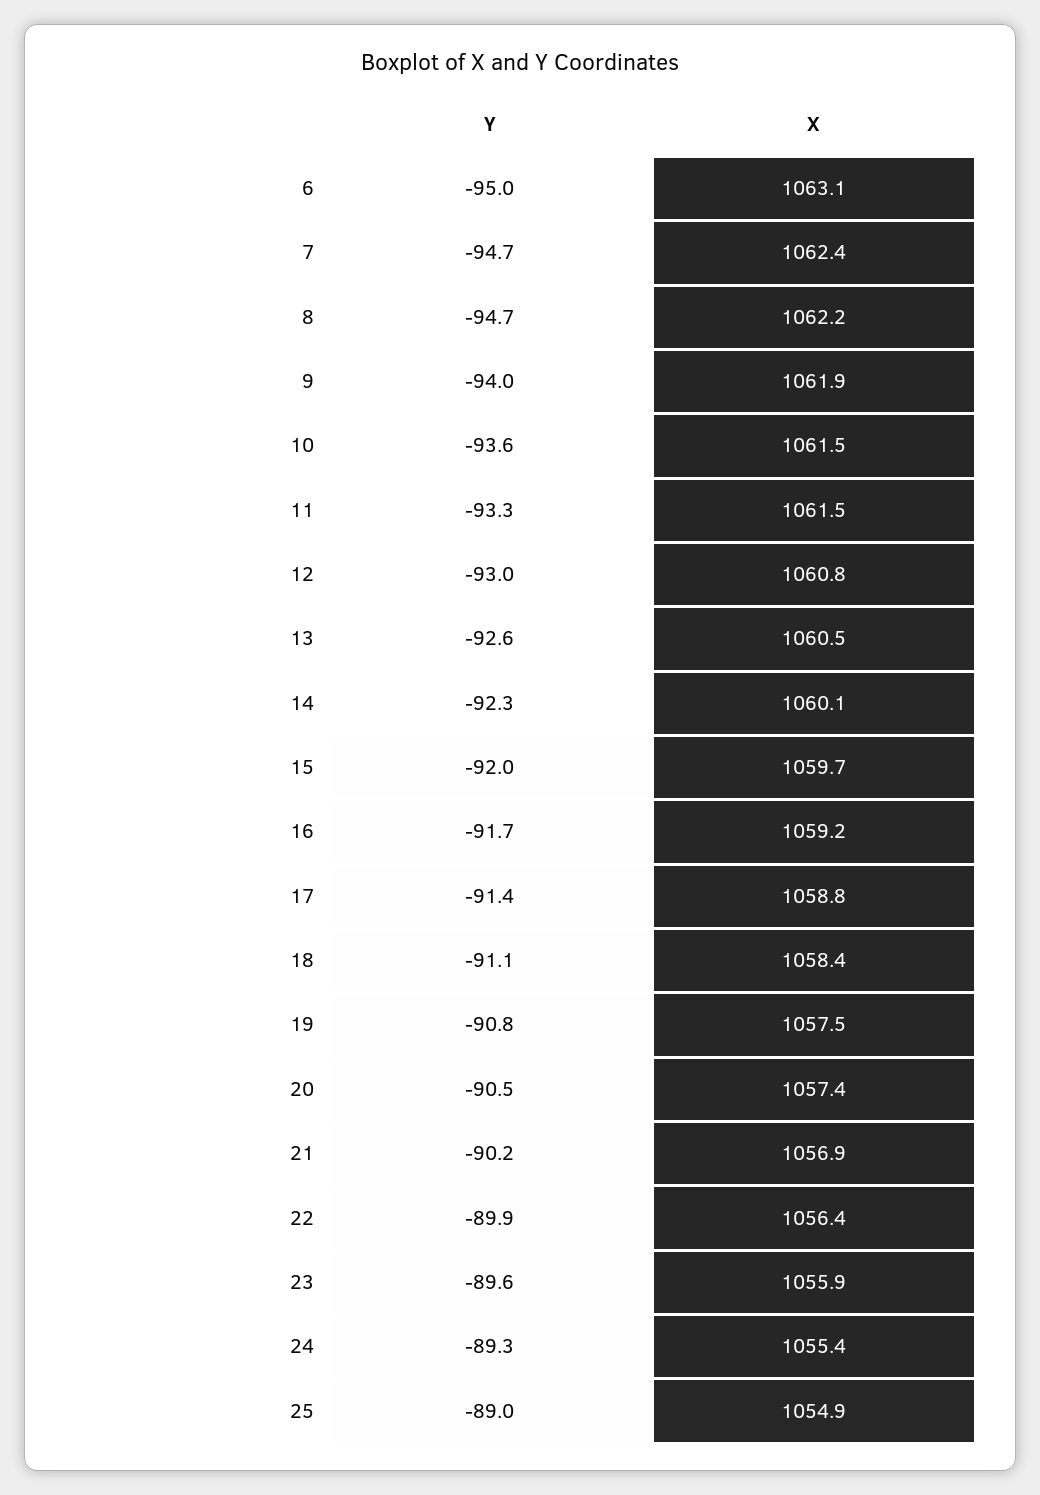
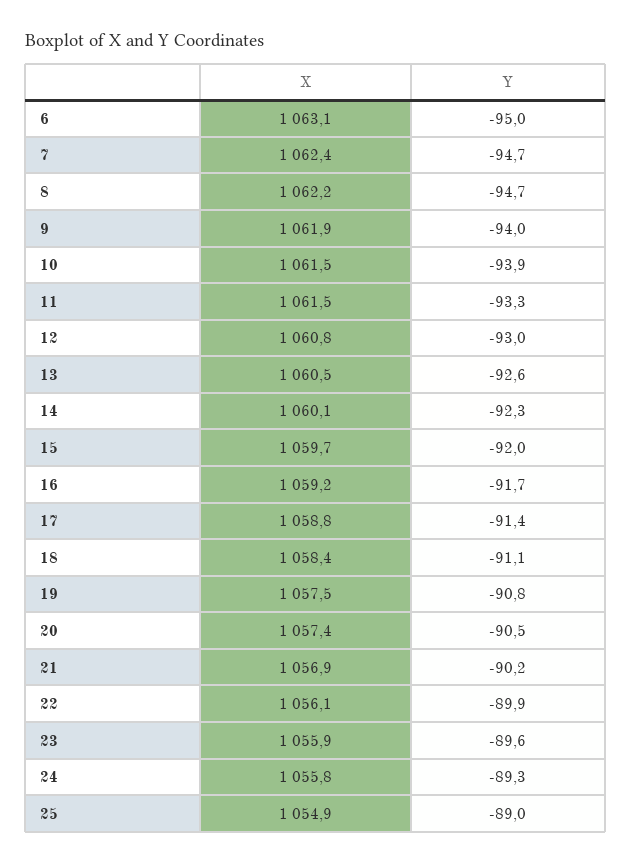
Y, 10: -93.6 -> -93.9
X, 22: 1056.4 -> 1056.1
X, 24: 1055.4 -> 1055.8

